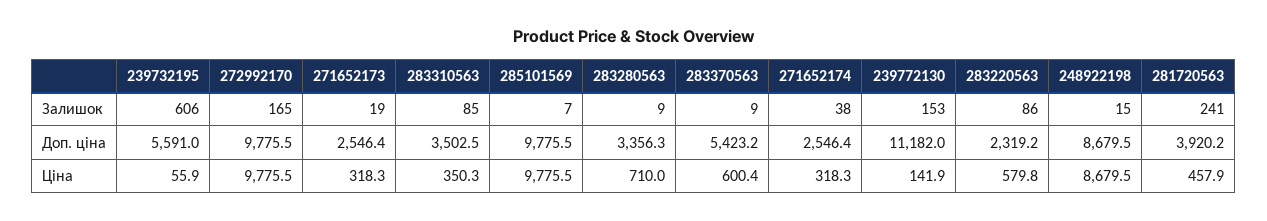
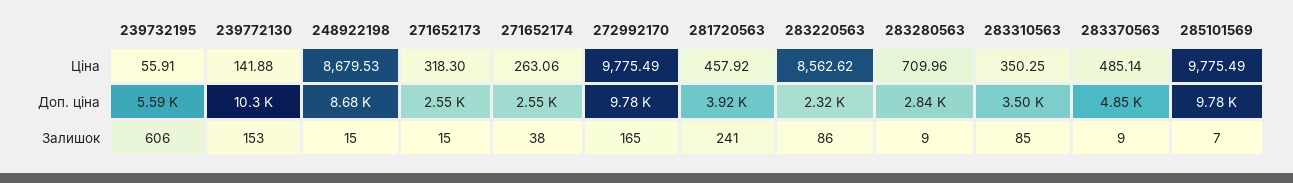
271652173, Залишок: 19 -> 15
283280563, Доп. ціна: 3356.3 -> 2840
283370563, Доп. ціна: 5423.2 -> 4850
239772130, Доп. ціна: 11182 -> 10300
283370563, Ціна: 600.4 -> 485.14
271652174, Ціна: 318.3 -> 263.06
283220563, Ціна: 579.8 -> 8562.62

